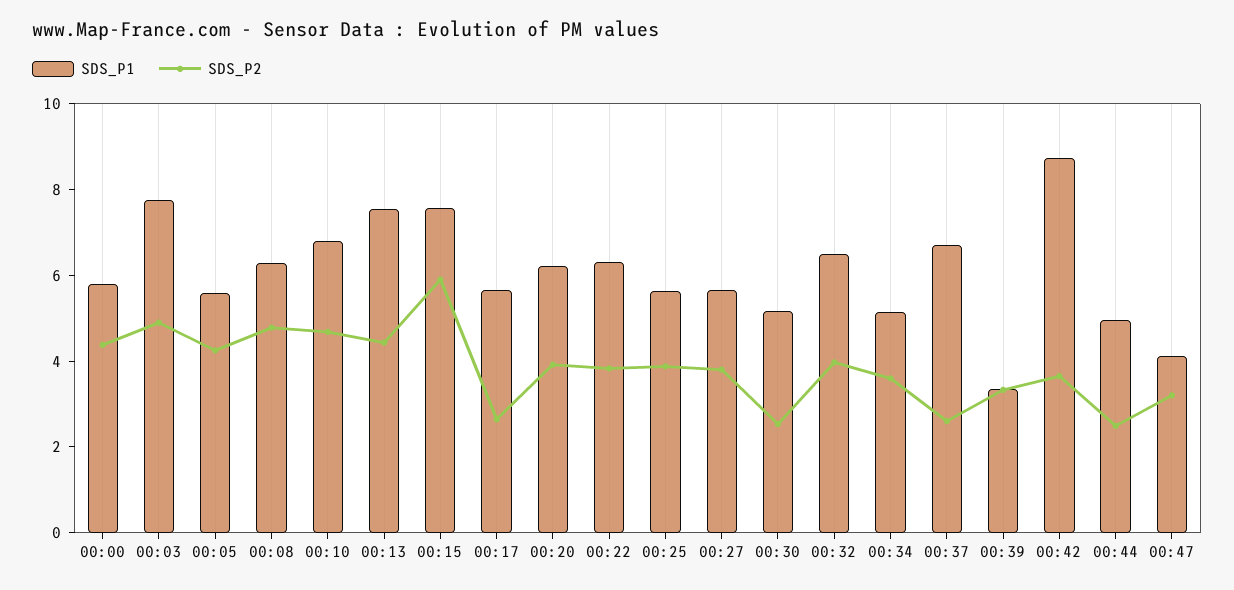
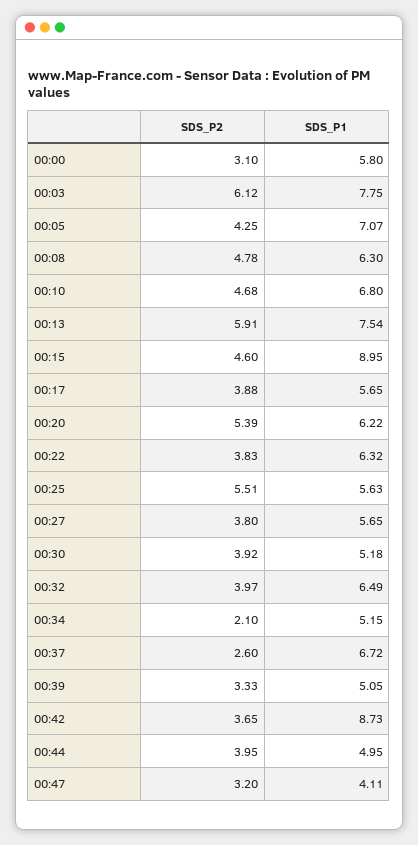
SDS_P2, 00:00: 4.5 -> 3.1
SDS_P2, 00:03: 5 -> 6.12
SDS_P1, 00:05: 5.5 -> 7.07
SDS_P2, 00:13: 4.5 -> 5.91
SDS_P1, 00:15: 7.5 -> 8.95
SDS_P2, 00:15: 6 -> 4.6
SDS_P2, 00:17: 2.5 -> 3.88
SDS_P2, 00:20: 4 -> 5.39
SDS_P2, 00:25: 4 -> 5.51
SDS_P2, 00:30: 2.5 -> 3.92
SDS_P2, 00:34: 3.5 -> 2.1
SDS_P1, 00:39: 3.5 -> 5.05
SDS_P2, 00:44: 2.5 -> 3.95

